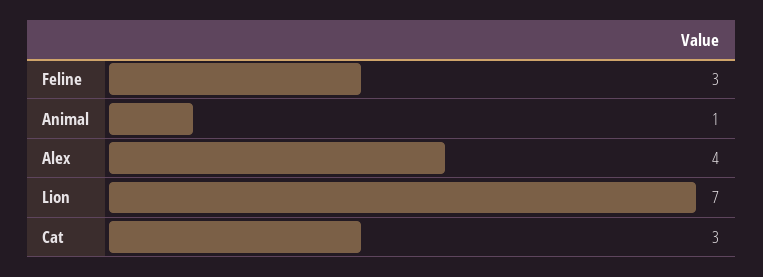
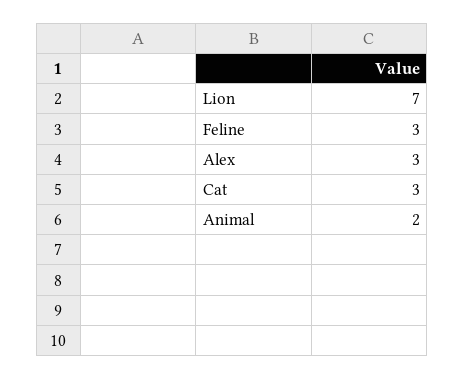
Animal: 1 -> 2
Alex: 4 -> 3

